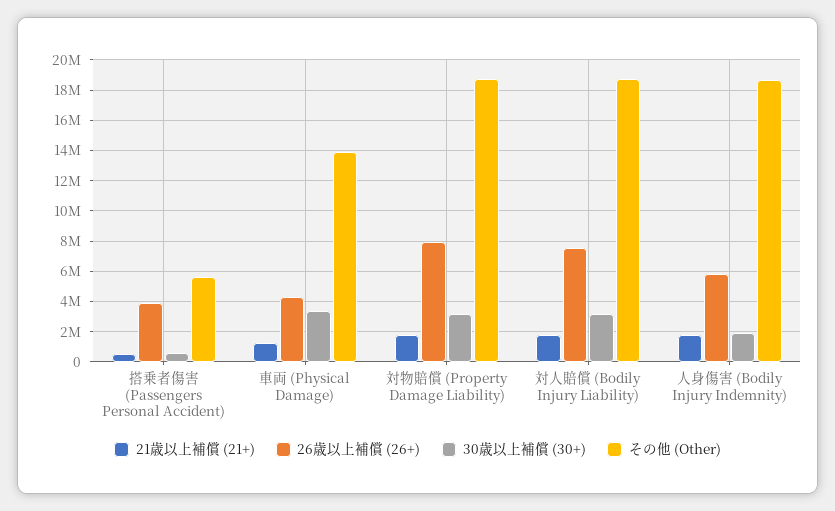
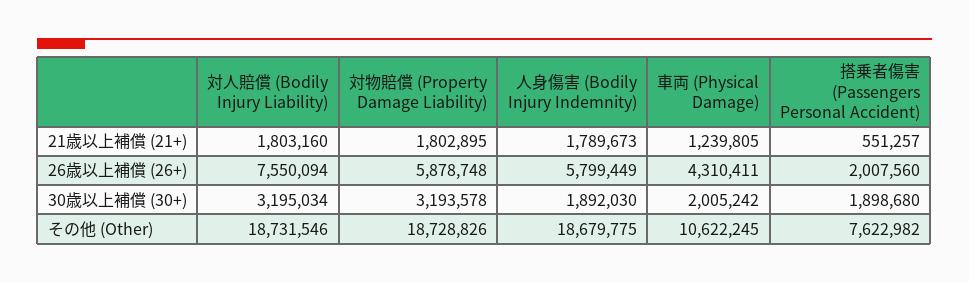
26歳以上補償 (26+), 搭乗者傷害 (Passengers Personal Accident): 4000000 -> 2007560
30歳以上補償 (30+), 搭乗者傷害 (Passengers Personal Accident): 500000 -> 1898680
その他 (Other), 搭乗者傷害 (Passengers Personal Accident): 5500000 -> 7622982
30歳以上補償 (30+), 車両 (Physical Damage): 3500000 -> 2005242
その他 (Other), 車両 (Physical Damage): 14000000 -> 10622245
26歳以上補償 (26+), 対物賠償 (Property Damage Liability): 8000000 -> 5878748

